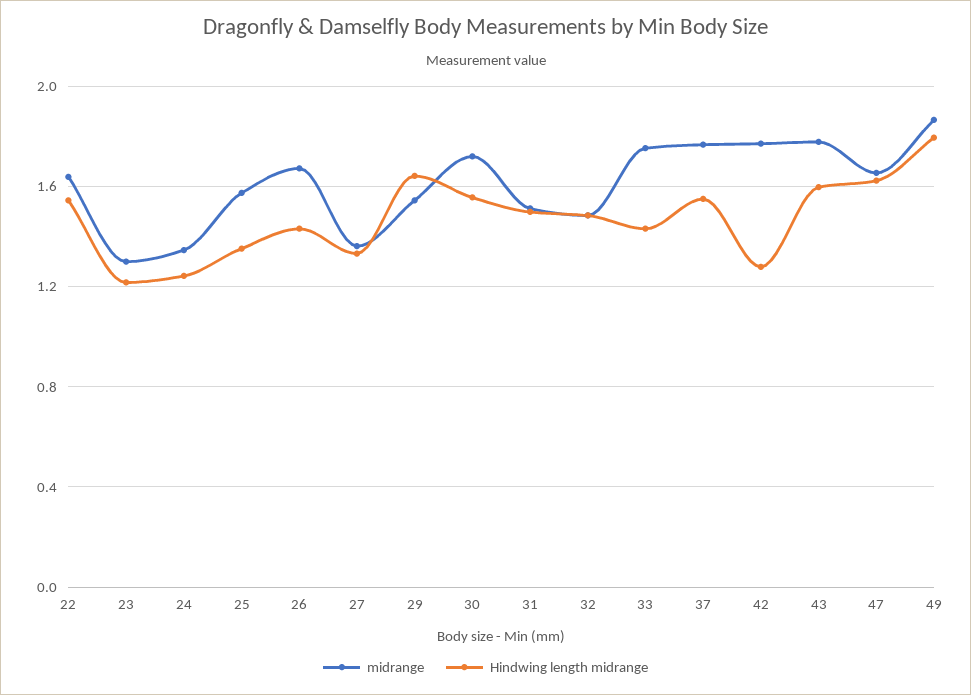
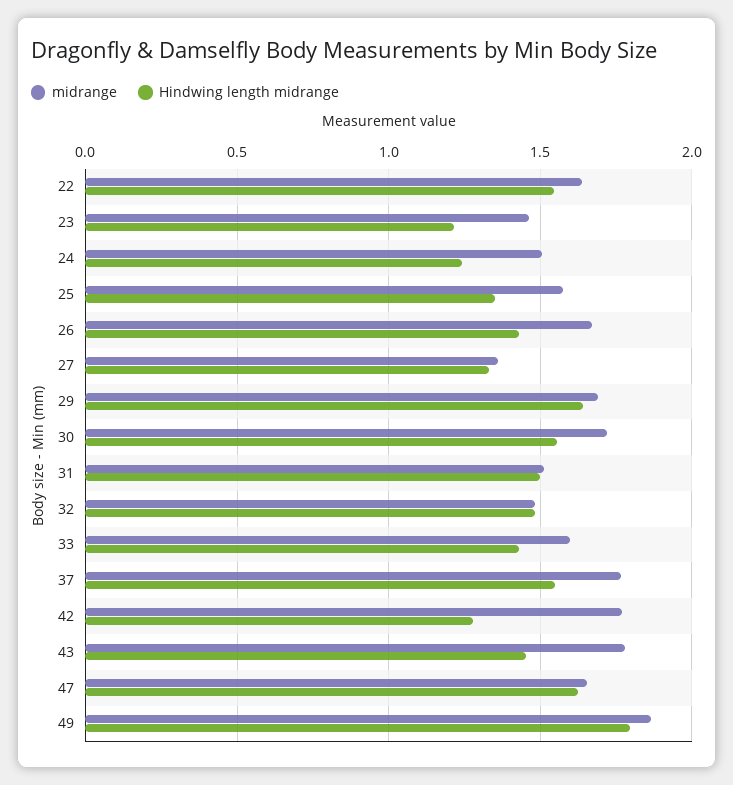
midrange, 23: 1.3 -> 1.45
midrange, 24: 1.35 -> 1.5
midrange, 29: 1.55 -> 1.7
midrange, 33: 1.75 -> 1.6
Hindwing length midrange, 43: 1.6 -> 1.45

